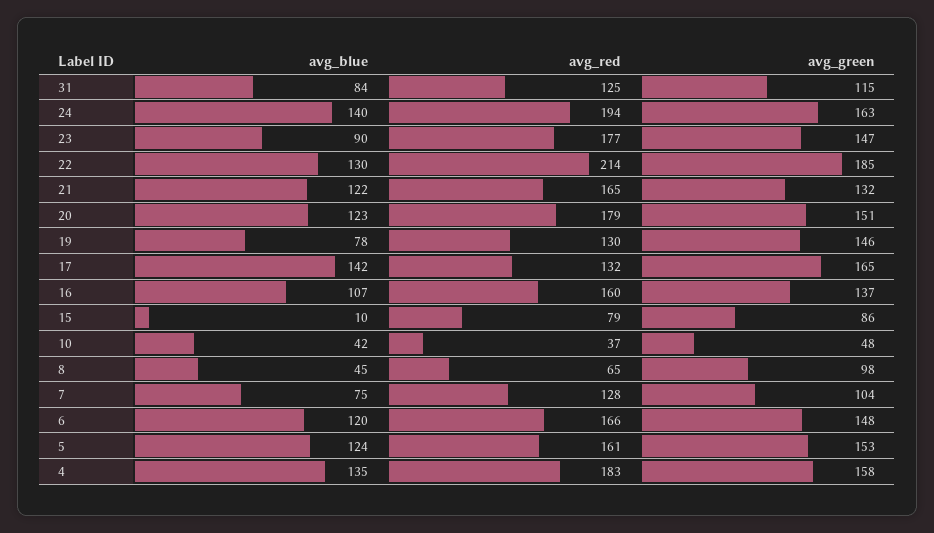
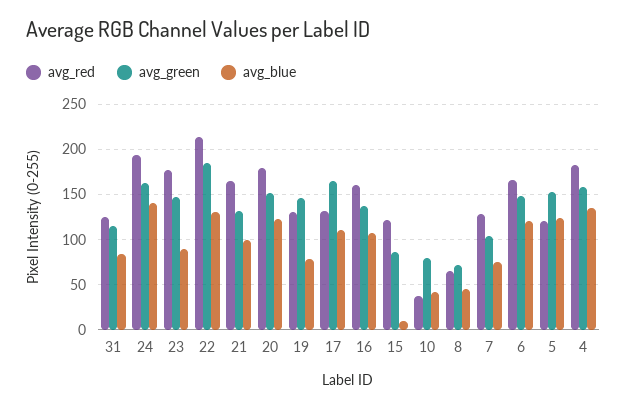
avg_blue, 21: 122 -> 100
avg_blue, 17: 142 -> 110
avg_red, 15: 79 -> 120
avg_green, 10: 48 -> 80
avg_green, 8: 98 -> 70
avg_red, 5: 161 -> 120

